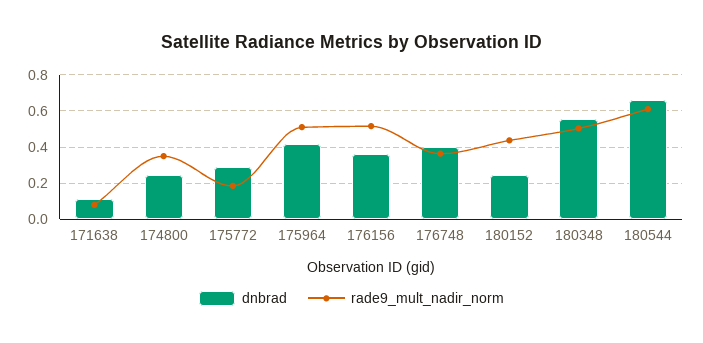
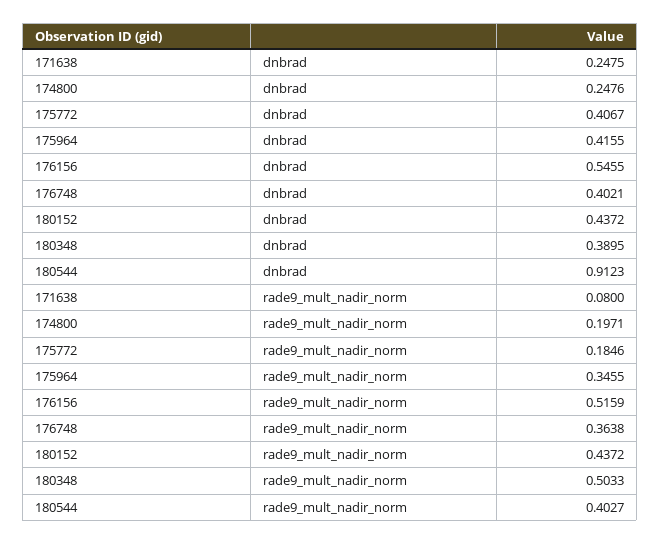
dnbrad, 171638: 0.1 -> 0.2475
rade9_mult_nadir_norm, 174800: 0.35 -> 0.1971
dnbrad, 175772: 0.3 -> 0.4067
rade9_mult_nadir_norm, 175964: 0.5 -> 0.3455
dnbrad, 176156: 0.35 -> 0.5455
dnbrad, 180152: 0.25 -> 0.4372
dnbrad, 180348: 0.55 -> 0.3895
dnbrad, 180544: 0.65 -> 0.9123
rade9_mult_nadir_norm, 180544: 0.6 -> 0.4027

